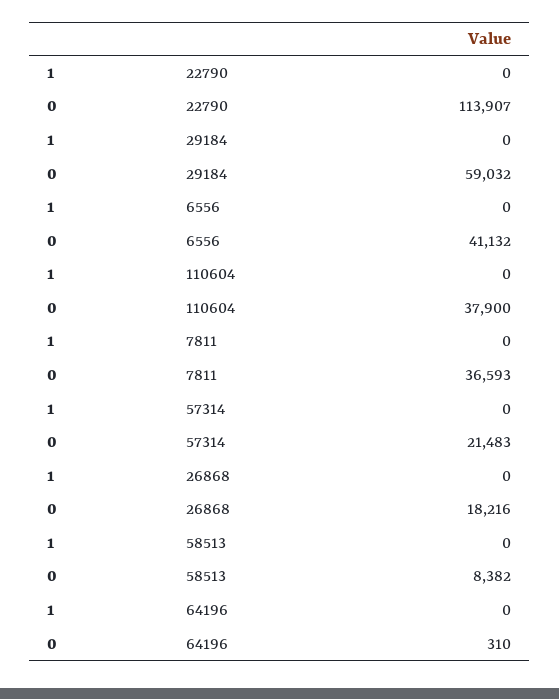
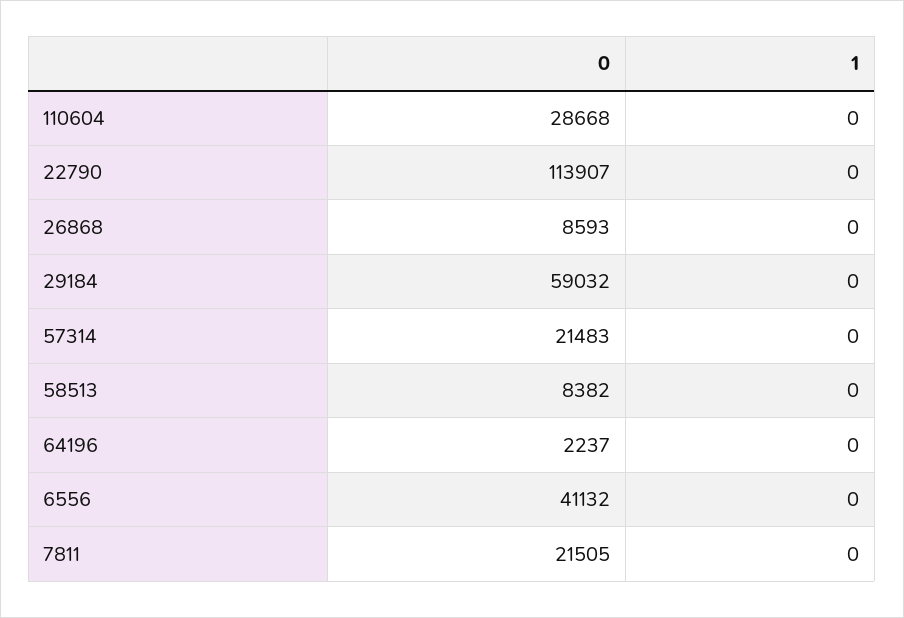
0, 110604: 37900 -> 28668
0, 7811: 36593 -> 21505
0, 26868: 18216 -> 8593
0, 64196: 310 -> 2237

